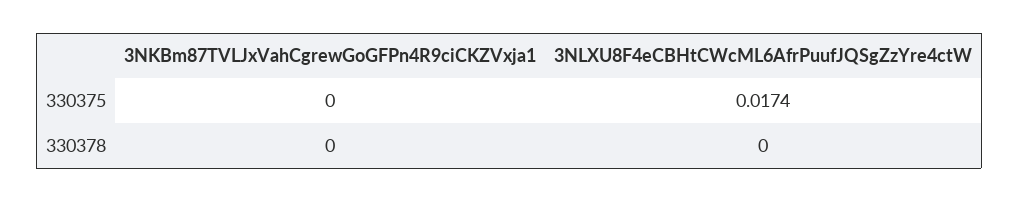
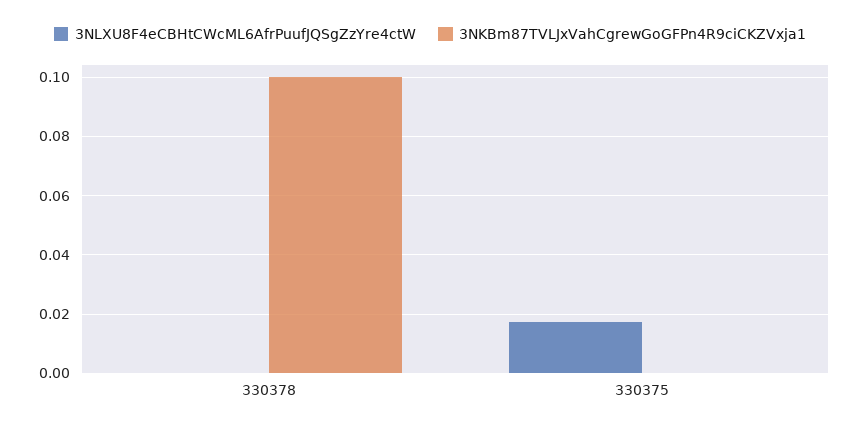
3NKBm87TVLJxVahCgrewGoGFPn4R9ciCKZVxja1, 330378: 0 -> 0.1

